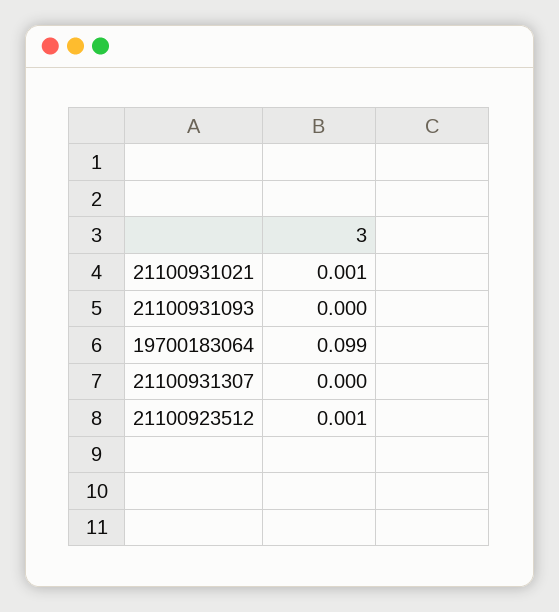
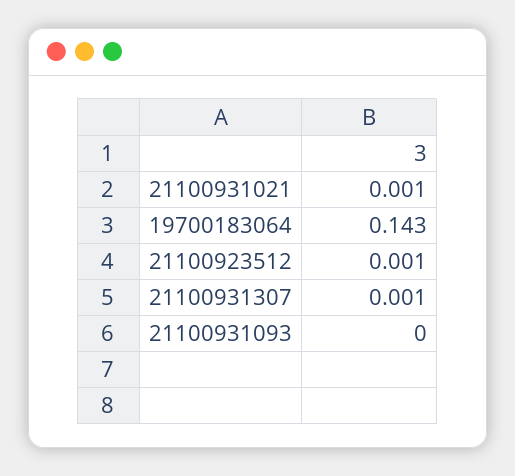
19700183064: 0.099 -> 0.143
21100931307: 0 -> 0.001

